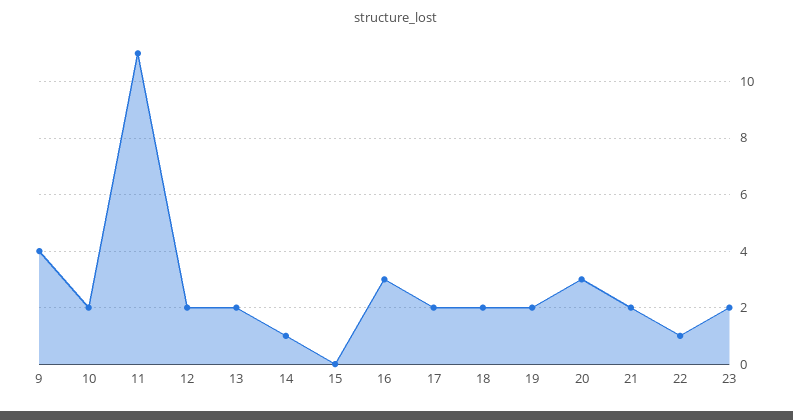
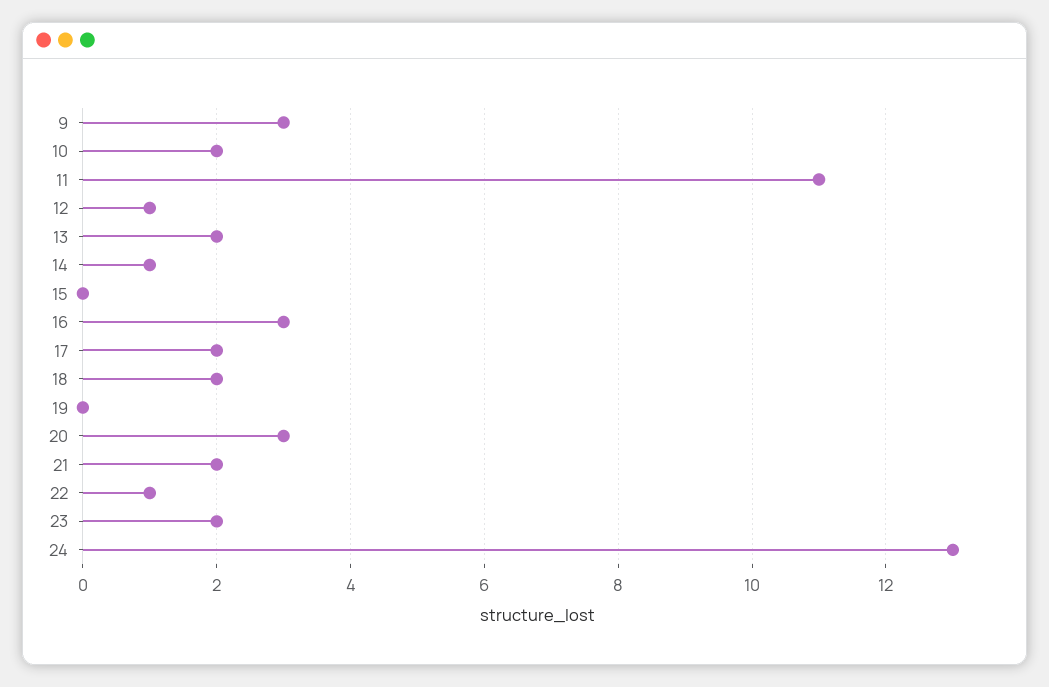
9: 4 -> 3
12: 2 -> 1
19: 2 -> 0
24: none -> 13

